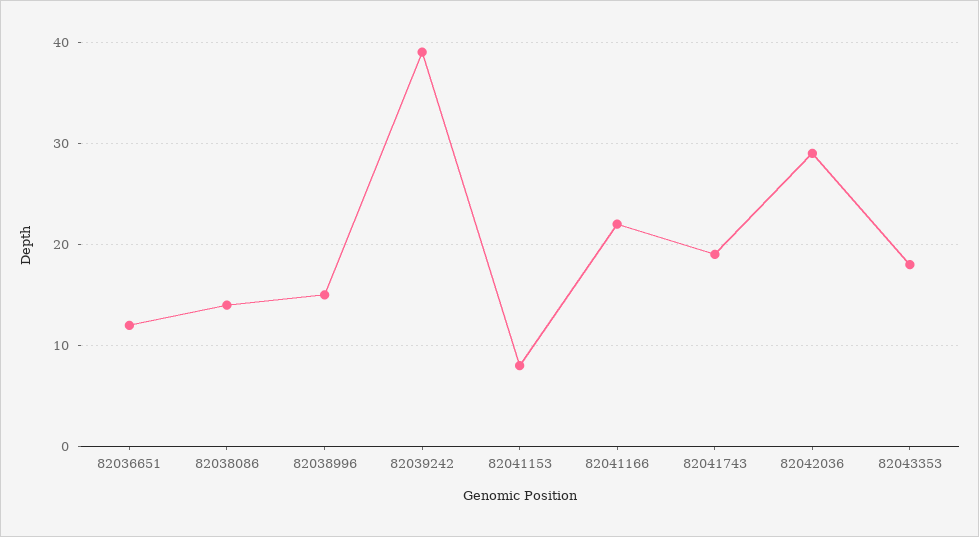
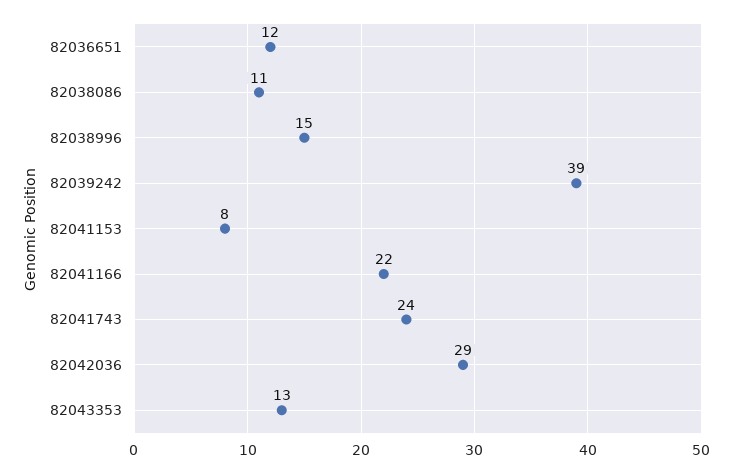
82038086: 14 -> 11
82041743: 19 -> 24
82043353: 18 -> 13

